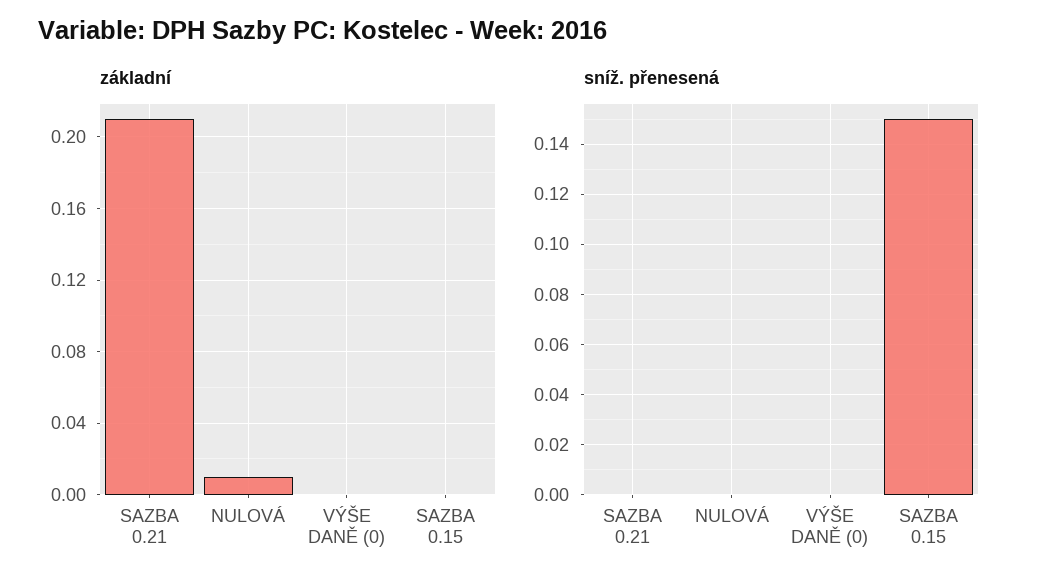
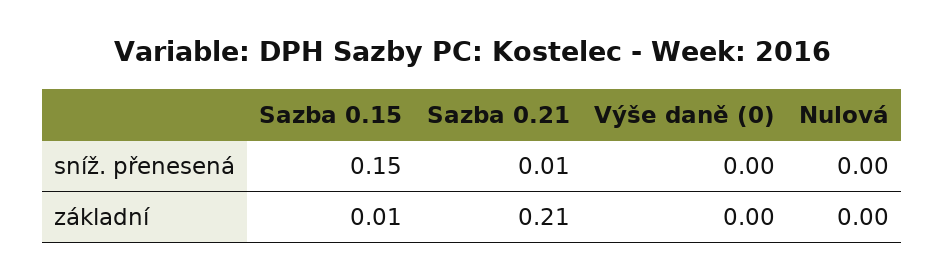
základní, NULOVÁ: 0.01 -> 0
základní, SAZBA 0.15: 0 -> 0.01
sníž. přenesená, SAZBA 0.21: 0 -> 0.01

